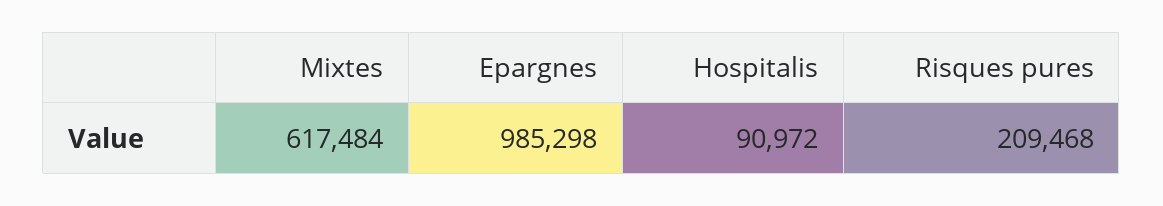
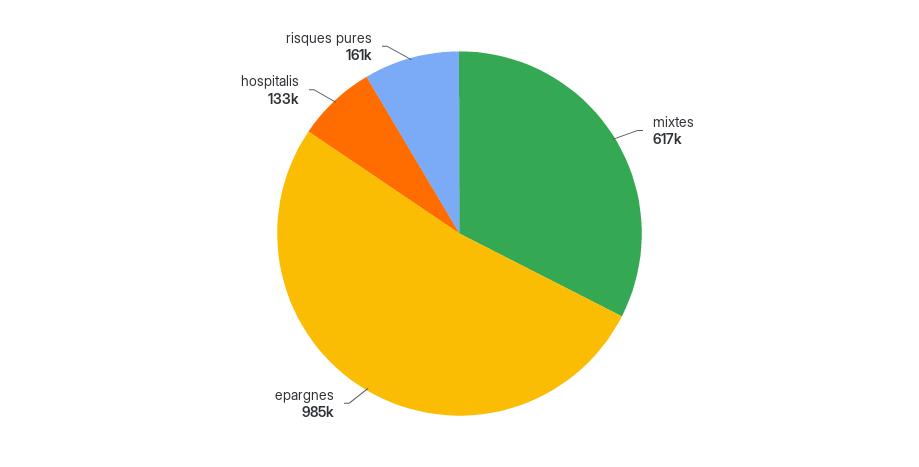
Hospitalis: 90972 -> 133000
Risques pures: 209468 -> 161000

